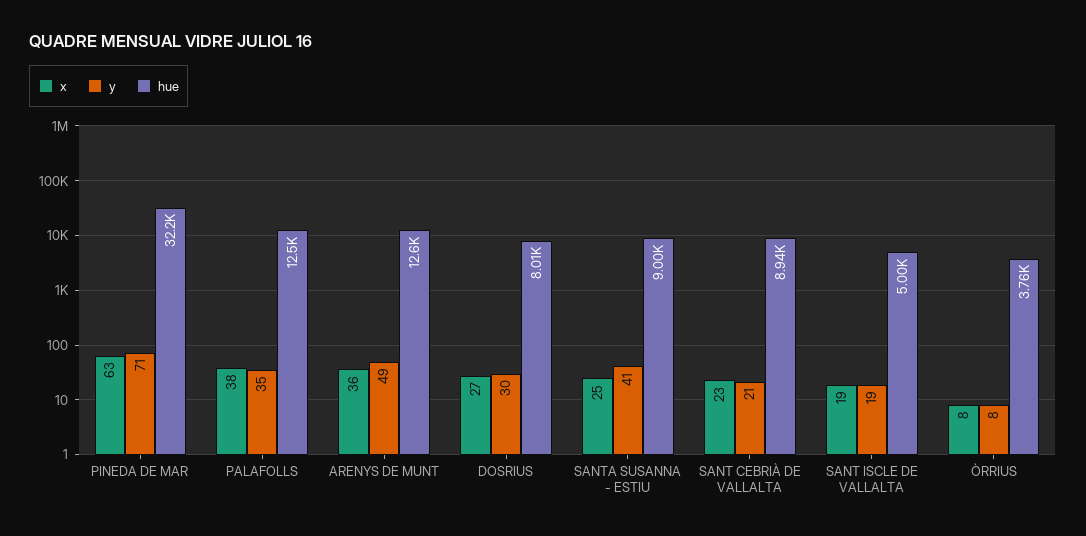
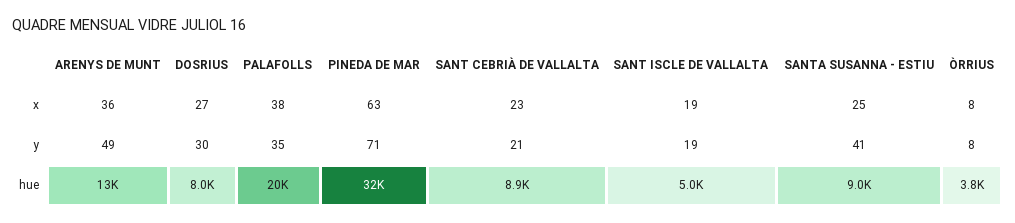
hue, PALAFOLLS: 12500 -> 20000

